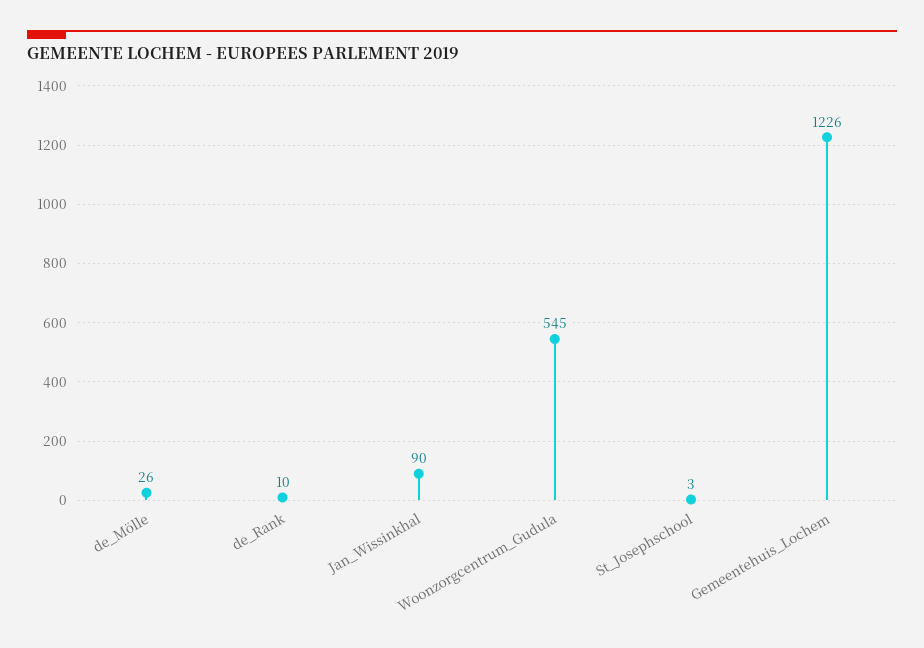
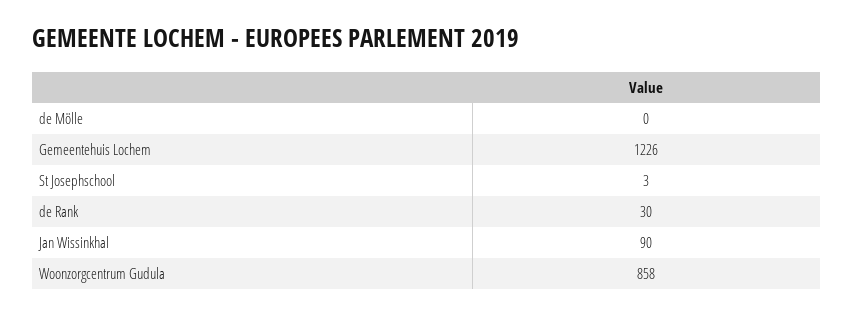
de_Mölle: 26 -> 0
de_Rank: 10 -> 30
Woonzorgcentrum_Gudula: 545 -> 858

